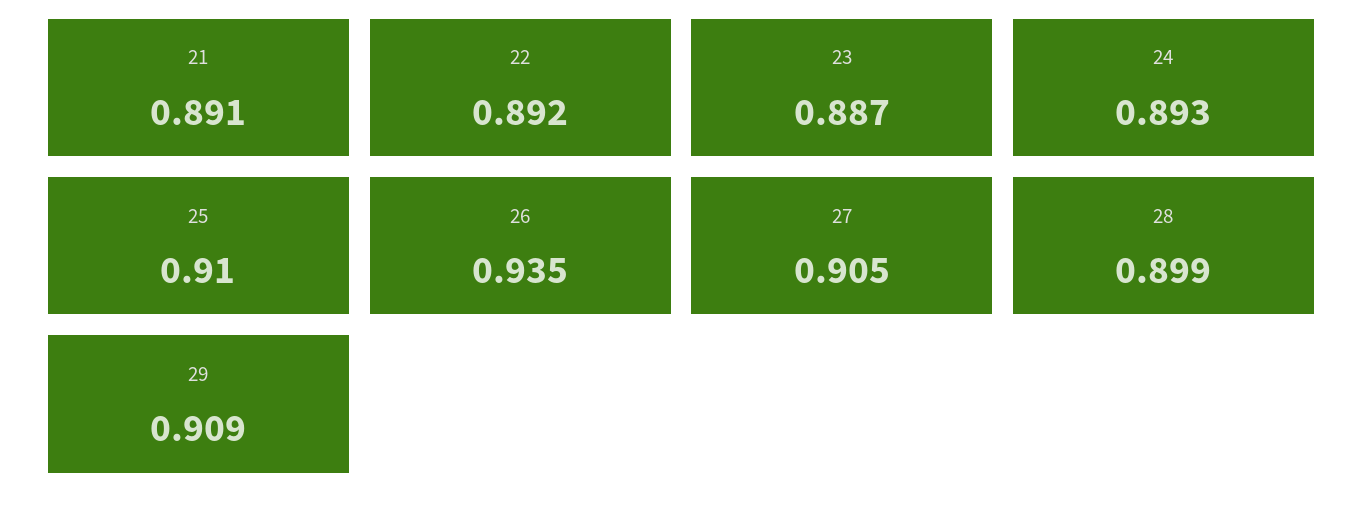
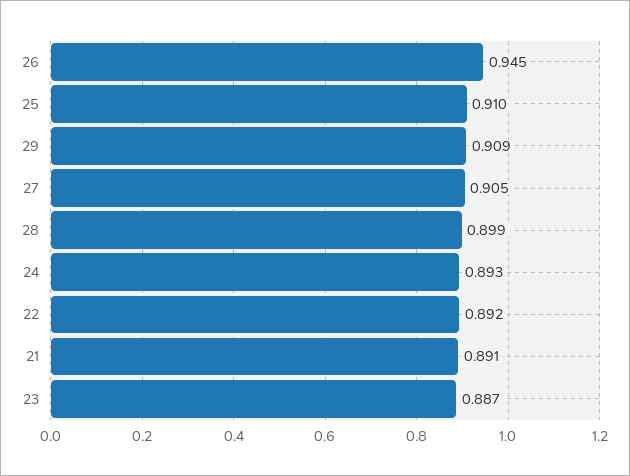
26: 0.935 -> 0.945

